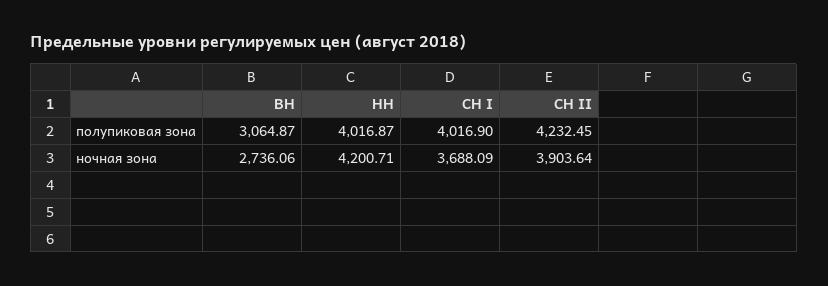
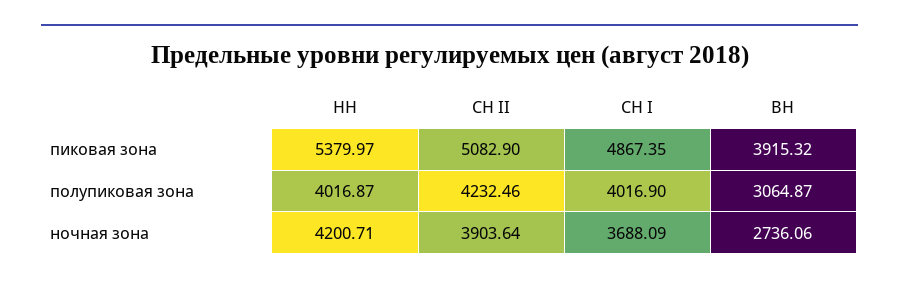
СН II, полупиковая зона: 4232.45 -> 4232.46
НН, пиковая зона: none -> 5379.97
СН II, пиковая зона: none -> 5082.9
СН I, пиковая зона: none -> 4867.35
ВН, пиковая зона: none -> 3915.32

